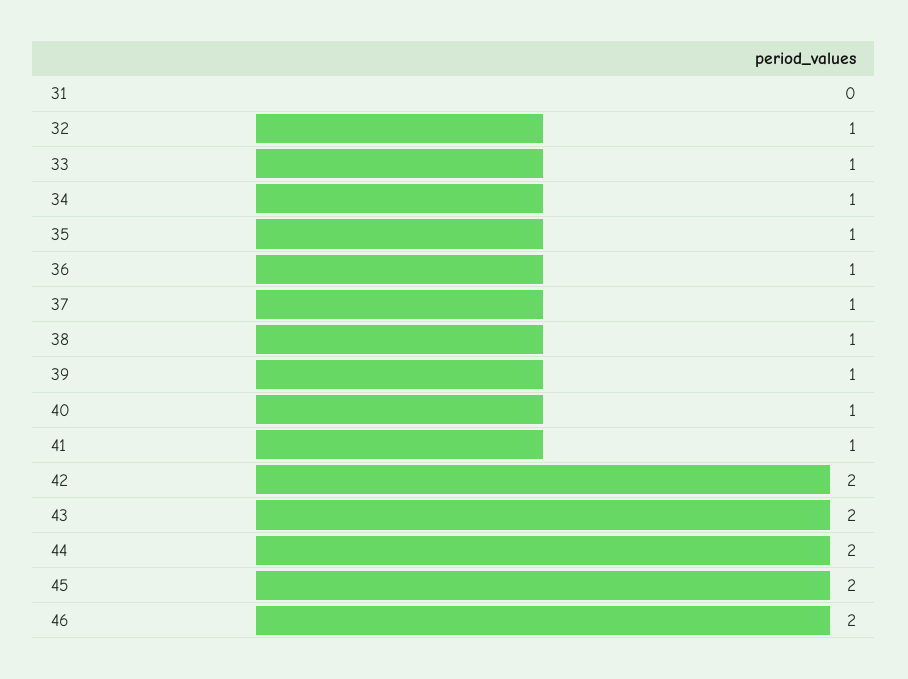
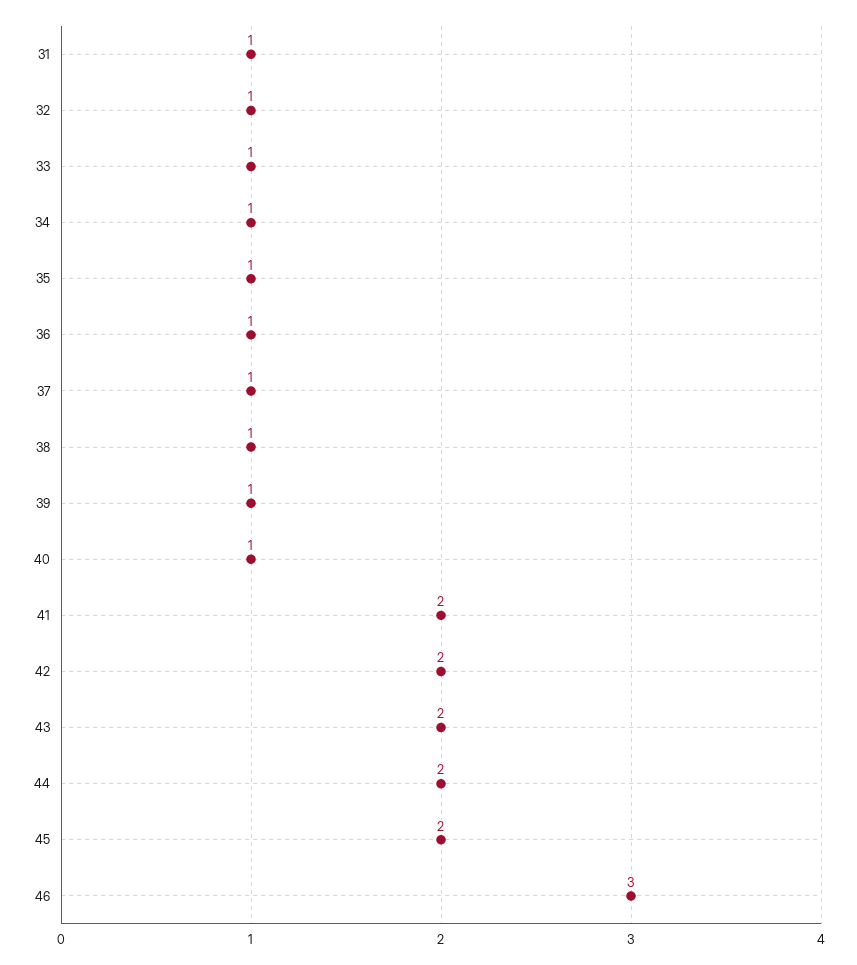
31: 0 -> 1
41: 1 -> 2
46: 2 -> 3

